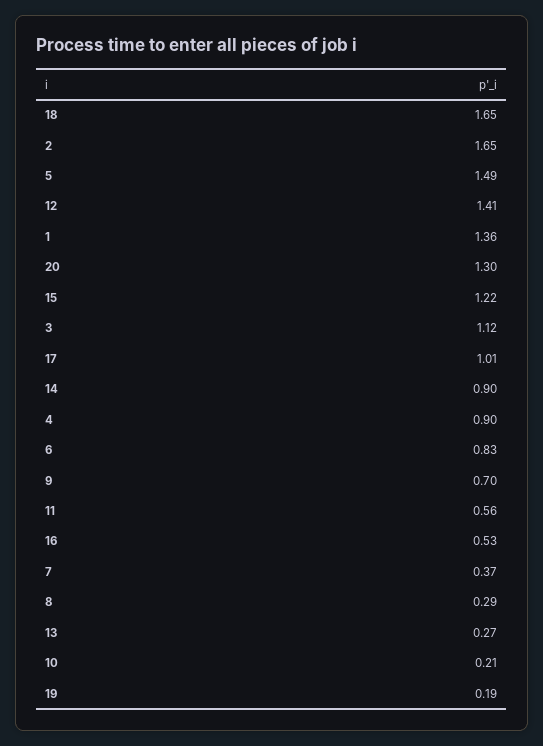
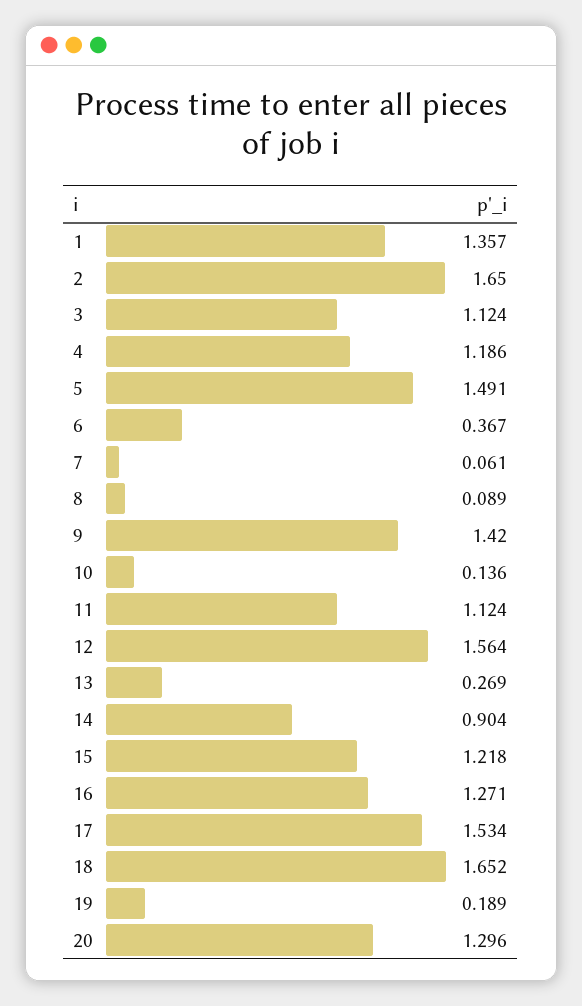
12: 1.41 -> 1.564
17: 1.01 -> 1.534
4: 0.9 -> 1.186
6: 0.83 -> 0.367
9: 0.7 -> 1.42
11: 0.56 -> 1.124
16: 0.53 -> 1.271
7: 0.37 -> 0.061
8: 0.29 -> 0.089
10: 0.21 -> 0.136

